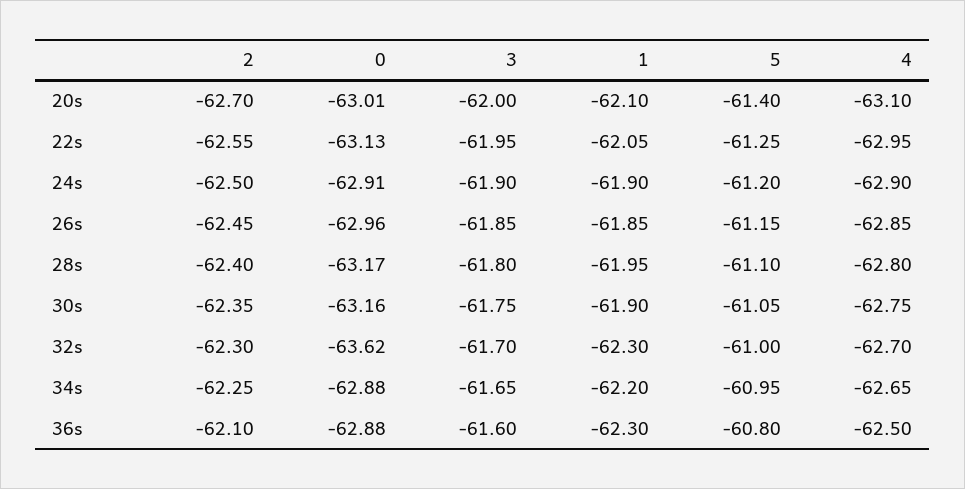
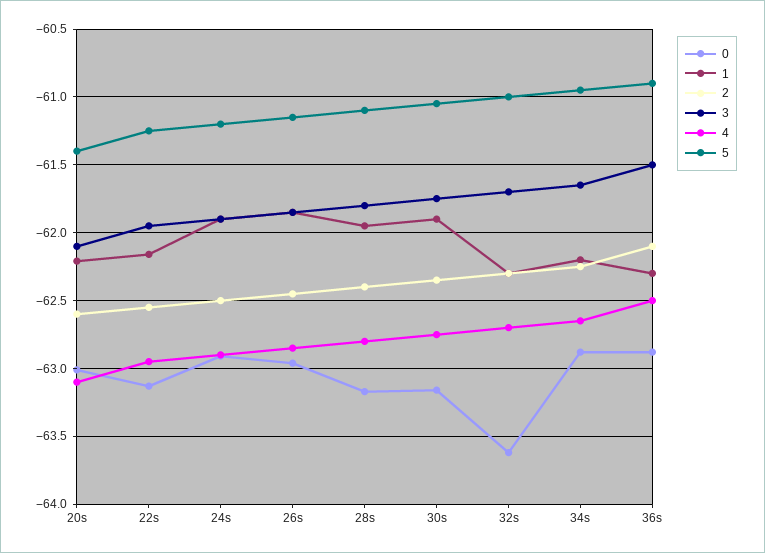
2, 20s: -62.7 -> -62.6
3, 20s: -62 -> -62.1
1, 20s: -62.1 -> -62.2
1, 22s: -62.05 -> -62.15
3, 36s: -61.6 -> -61.5
5, 36s: -60.8 -> -60.9

